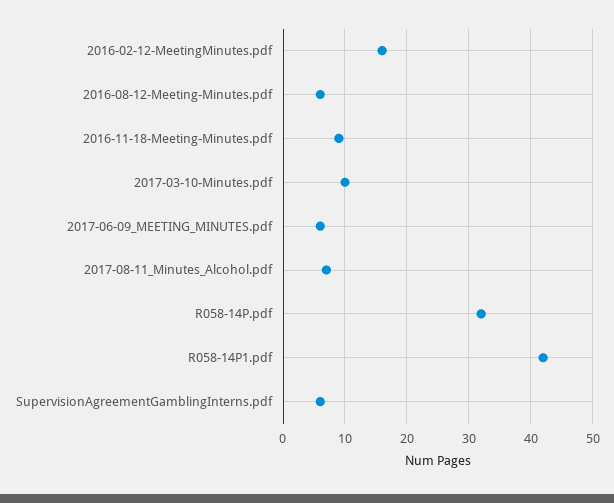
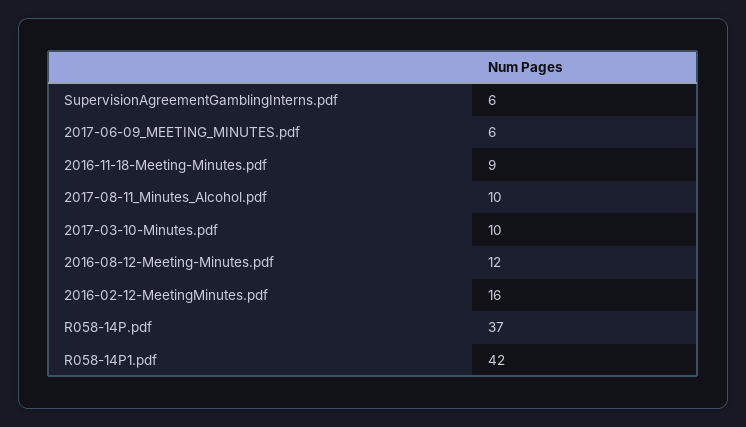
2016-08-12-Meeting-Minutes.pdf: 6 -> 12
2017-08-11_Minutes_Alcohol.pdf: 7 -> 10
R058-14P.pdf: 32 -> 37

